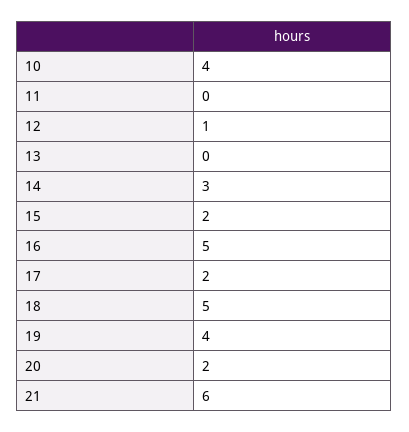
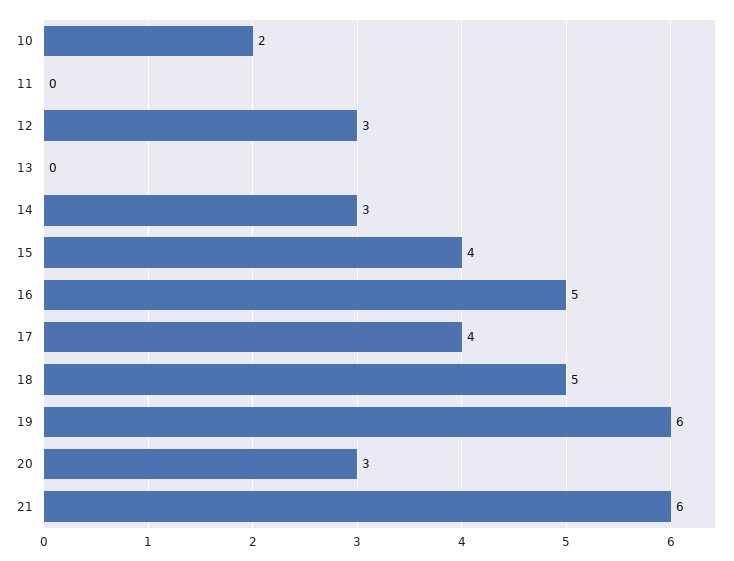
10: 4 -> 2
12: 1 -> 3
15: 2 -> 4
17: 2 -> 4
19: 4 -> 6
20: 2 -> 3

